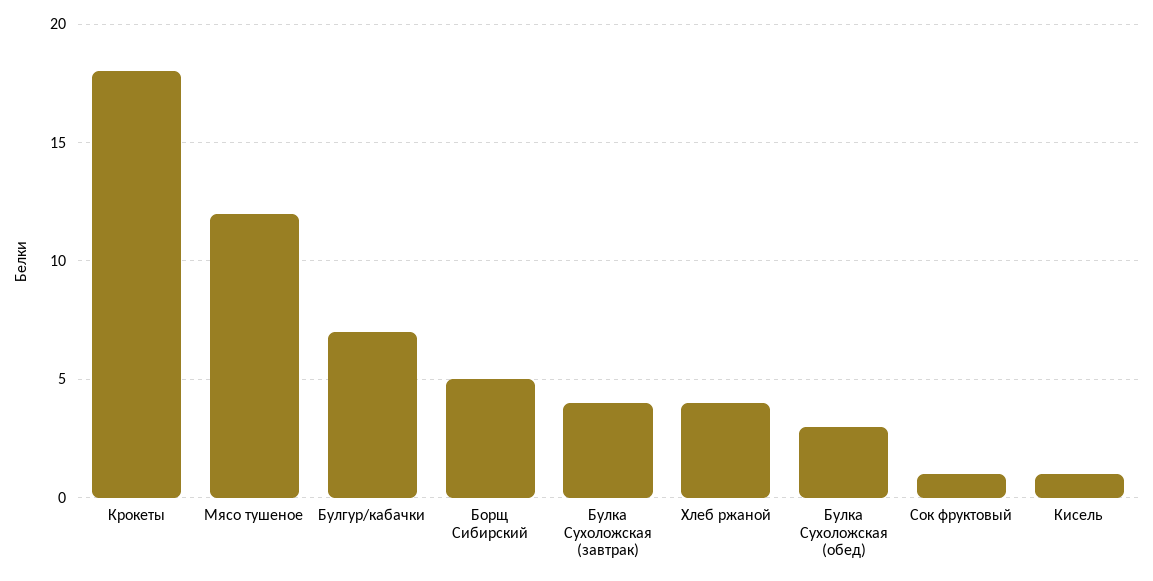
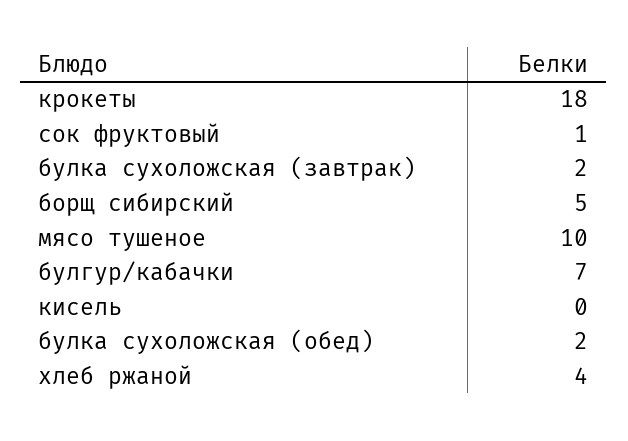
Мясо тушеное: 12 -> 10
Булка Сухоложская (завтрак): 4 -> 2
Булка Сухоложская (обед): 3 -> 2
Кисель: 1 -> 0

